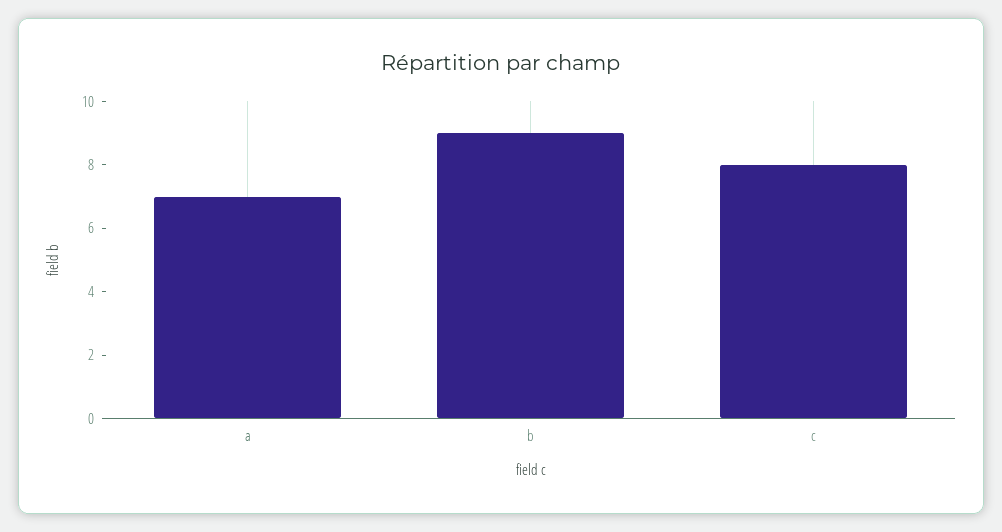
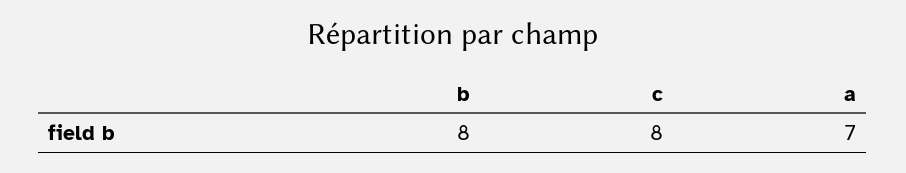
b: 9 -> 8

